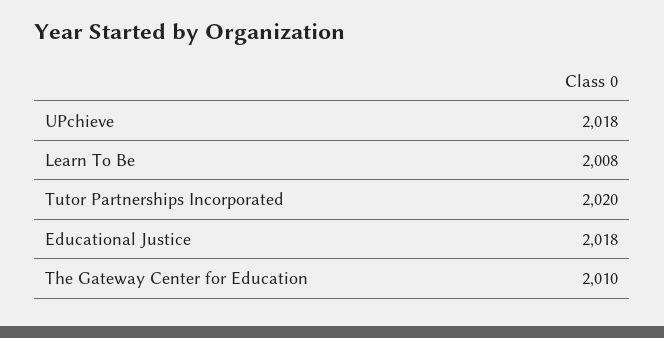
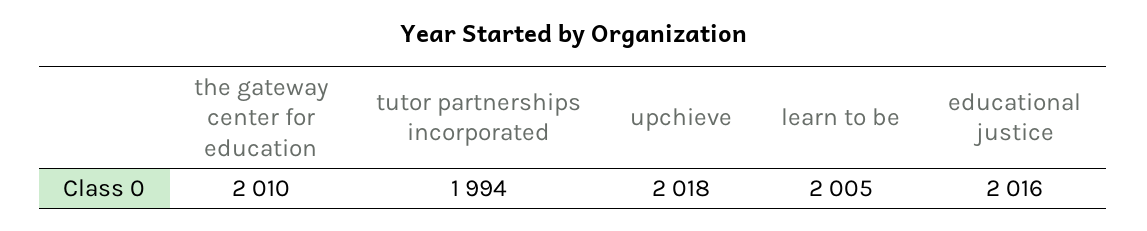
Learn To Be: 2008 -> 2005
Tutor Partnerships Incorporated: 2020 -> 1994
Educational Justice: 2018 -> 2016

